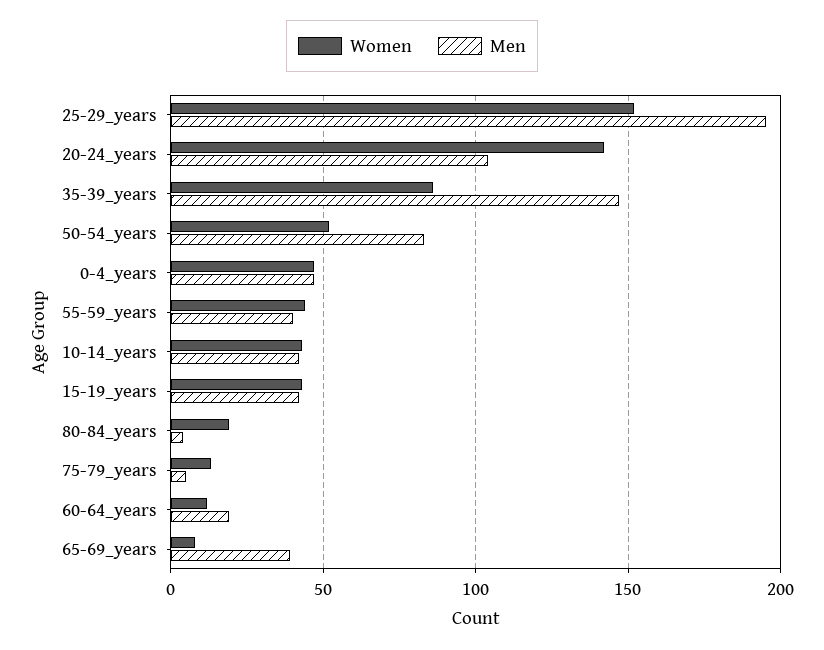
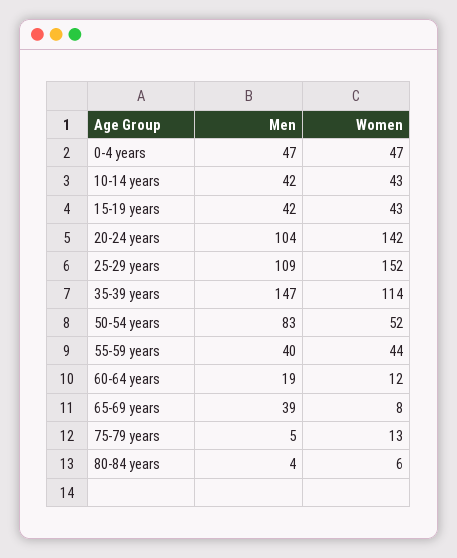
Men, 25-29_years: 195 -> 109
Women, 35-39_years: 85 -> 114
Women, 80-84_years: 20 -> 6

